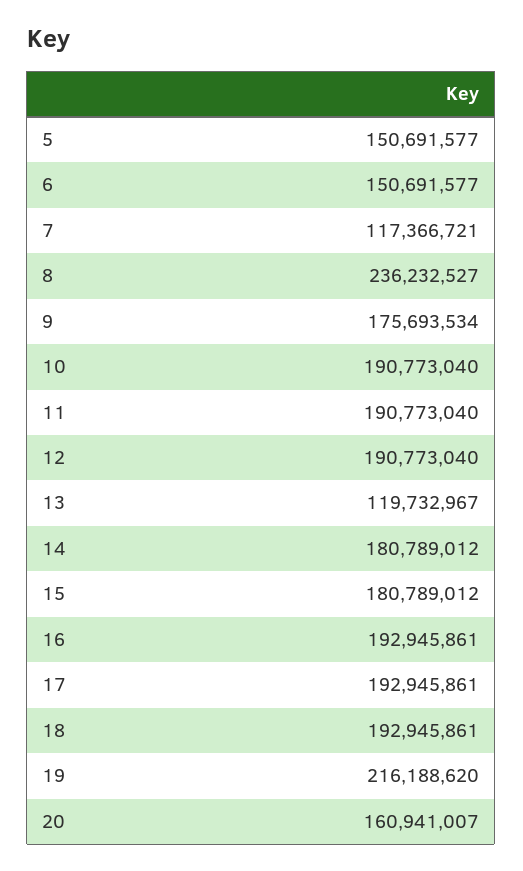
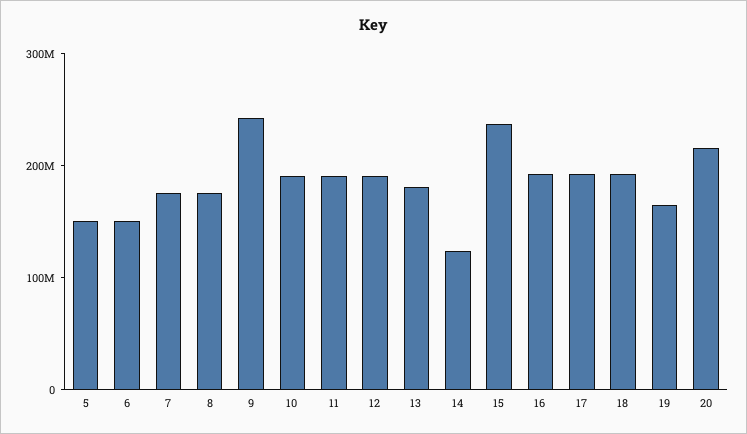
7: 117366721 -> 180000000
8: 236232527 -> 180000000
9: 175693534 -> 240000000
13: 119732967 -> 180000000
14: 180789012 -> 120000000
15: 180789012 -> 240000000
19: 216188620 -> 160000000
20: 160941007 -> 220000000

